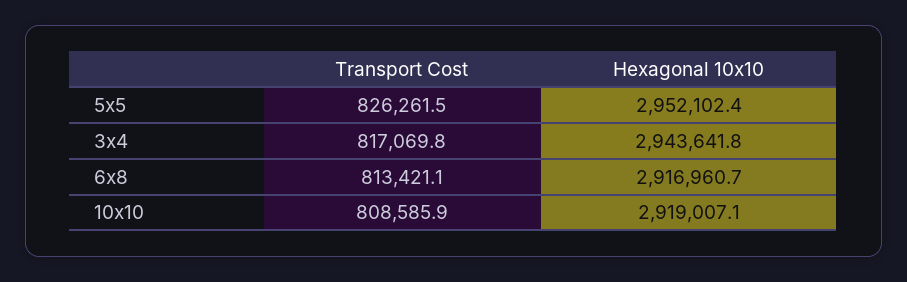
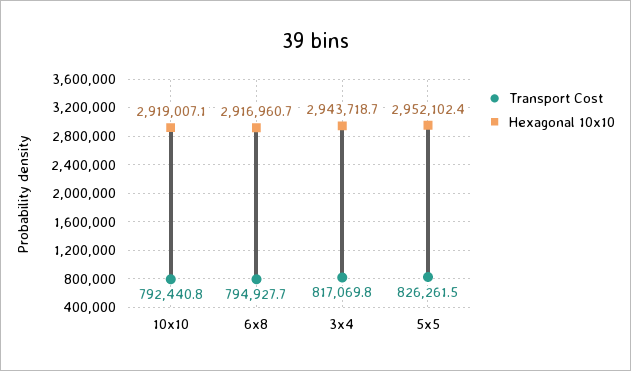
Hexagonal 10x10, 3x4: 2943641.8 -> 2943718.7
Transport Cost, 6x8: 813421.1 -> 794927.7
Transport Cost, 10x10: 808585.9 -> 792440.8

